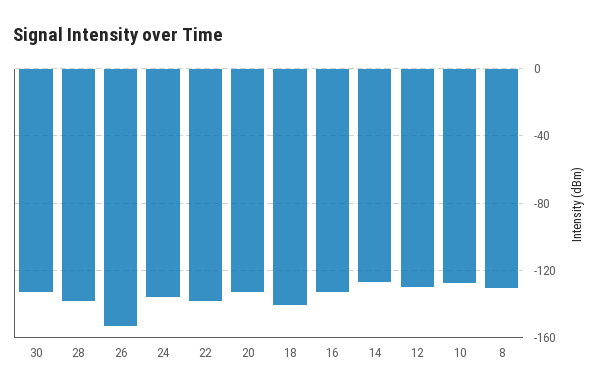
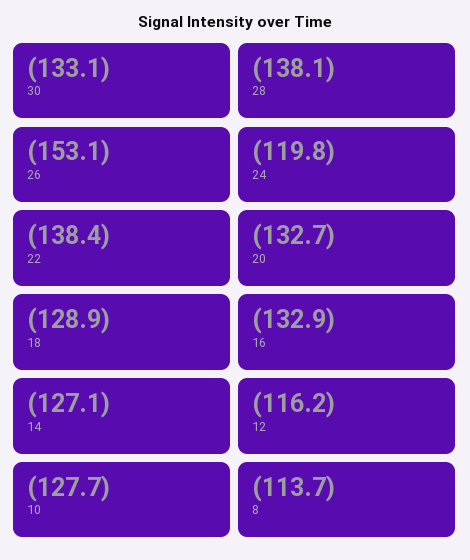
24: -135 -> -119.8
18: -140 -> -128.9
12: -130 -> -116.2
8: -130 -> -113.7

